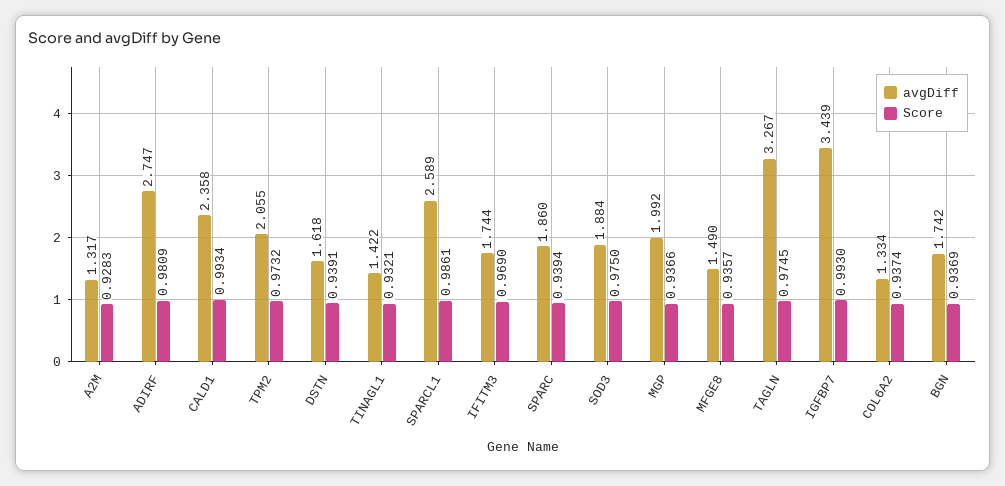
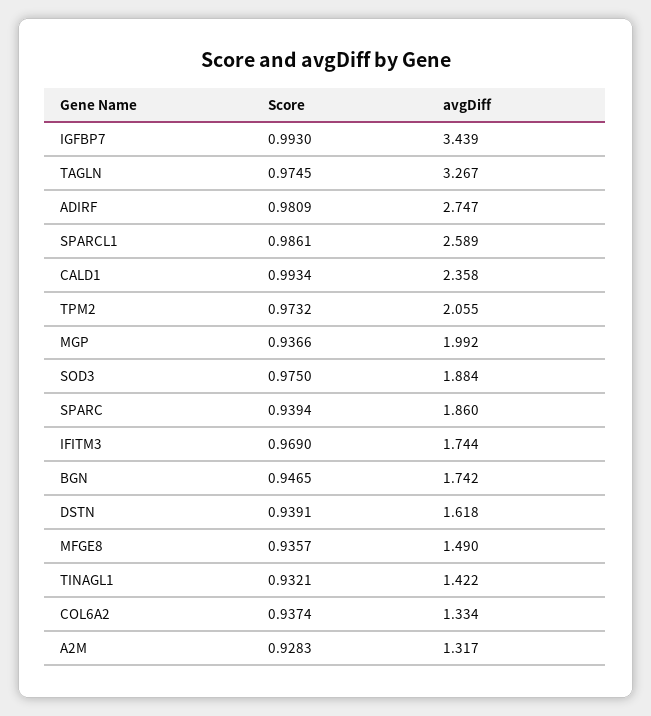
Score, BGN: 0.9369 -> 0.9465

